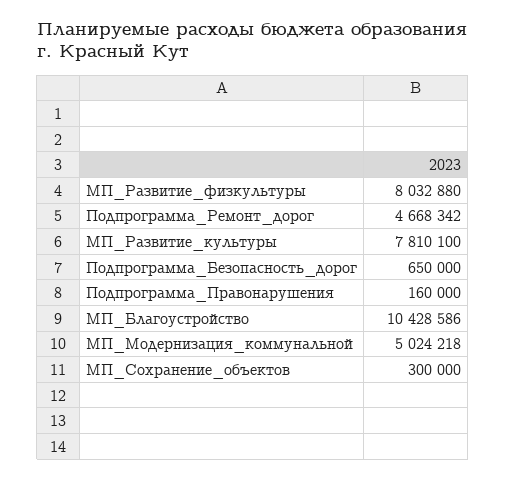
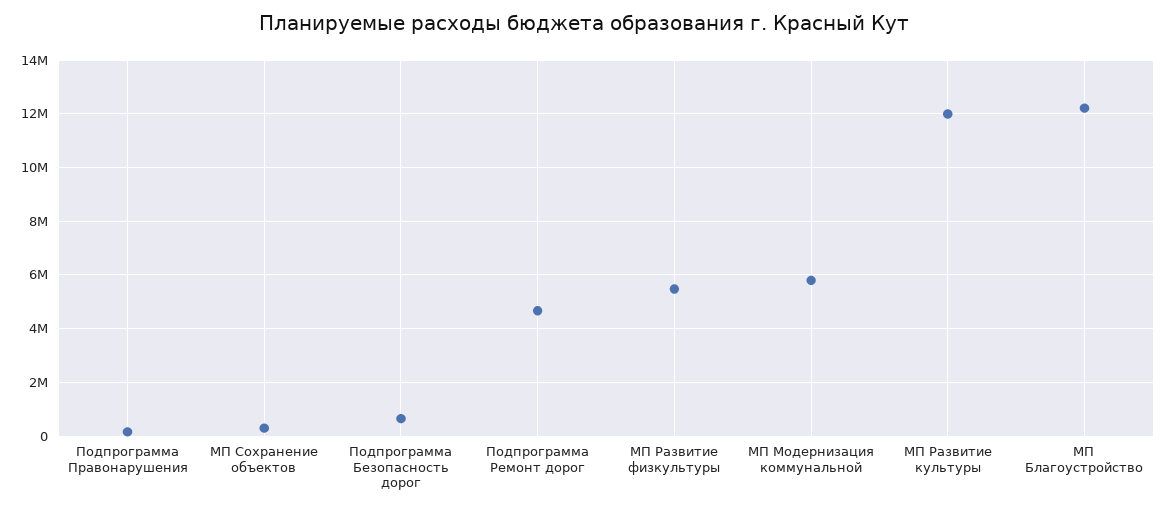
МП_Развитие_физкультуры: 8032880 -> 5500000
МП_Развитие_культуры: 7810100 -> 12000000
МП_Благоустройство: 10428586 -> 12250000
МП_Модернизация_коммунальной: 5024218 -> 5750000

